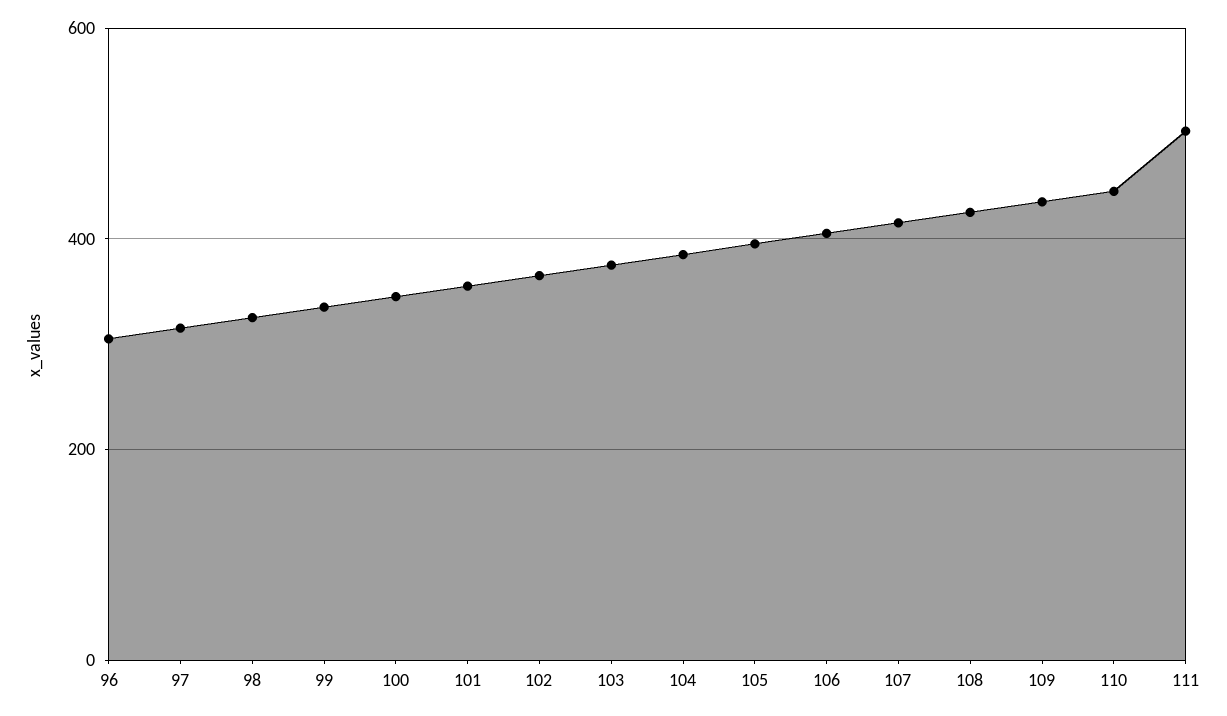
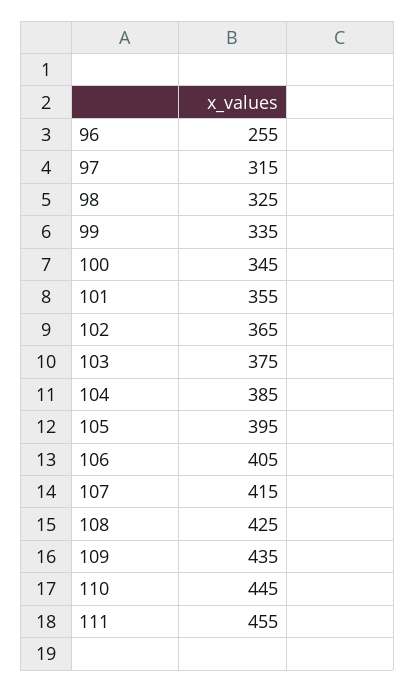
96: 300 -> 255
111: 500 -> 455

